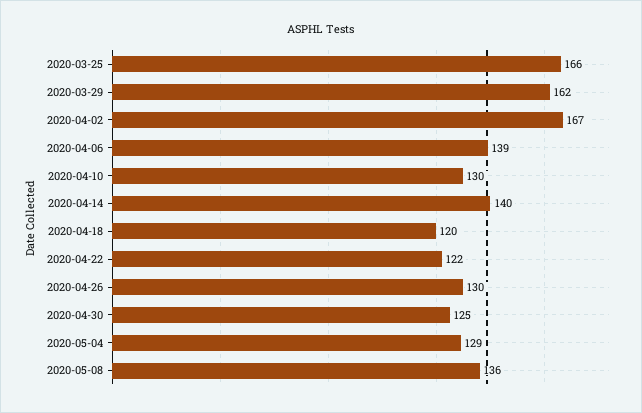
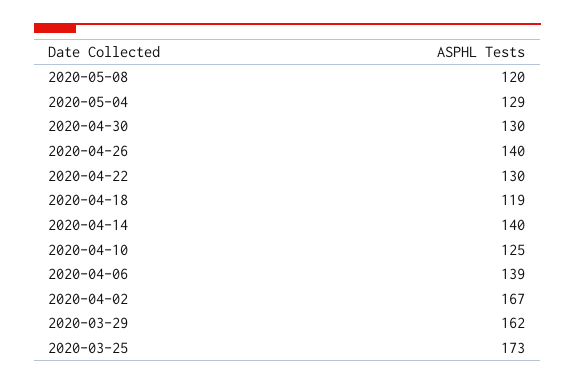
2020-03-25: 166 -> 173
2020-04-10: 130 -> 125
2020-04-18: 120 -> 119
2020-04-22: 122 -> 130
2020-04-26: 130 -> 140
2020-04-30: 125 -> 130
2020-05-08: 136 -> 120

